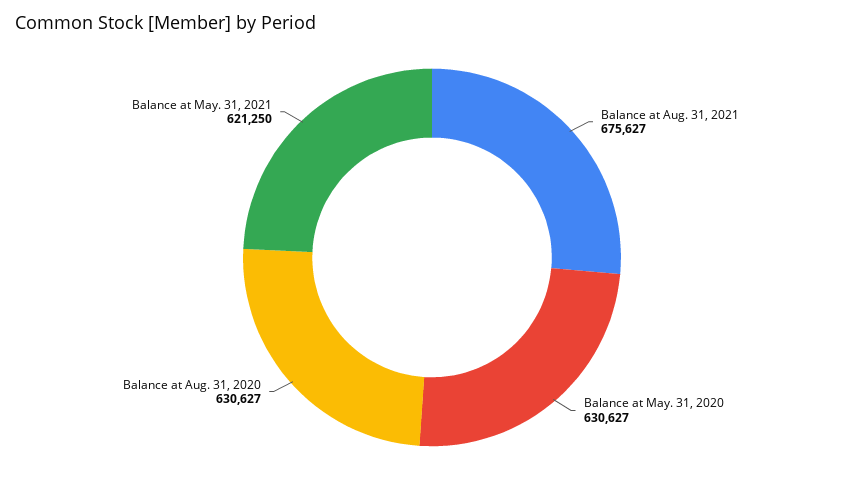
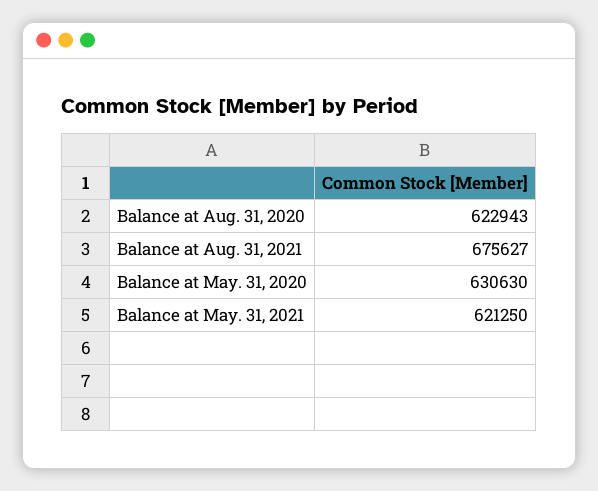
Balance at May. 31, 2020: 630627 -> 630630
Balance at Aug. 31, 2020: 630627 -> 622943

